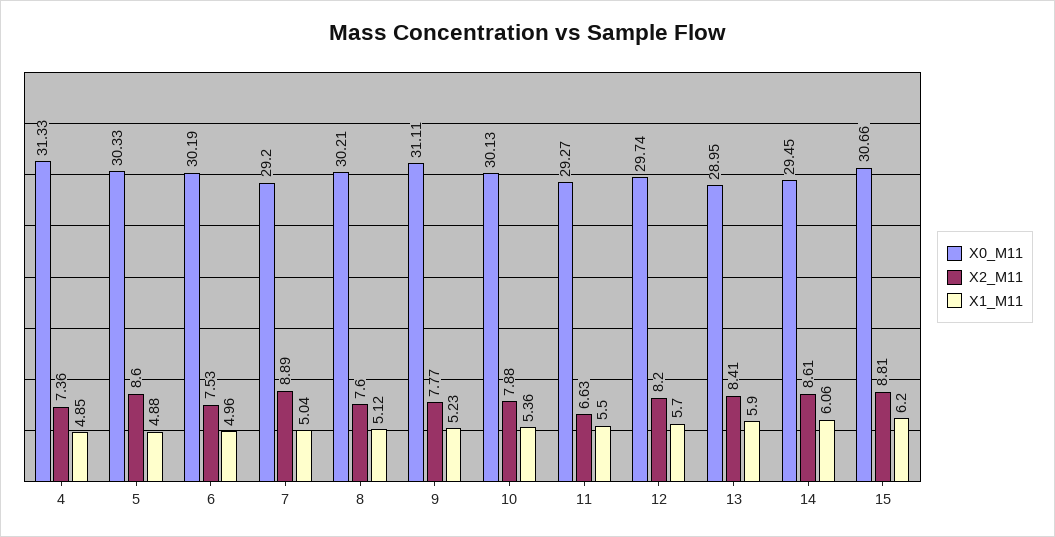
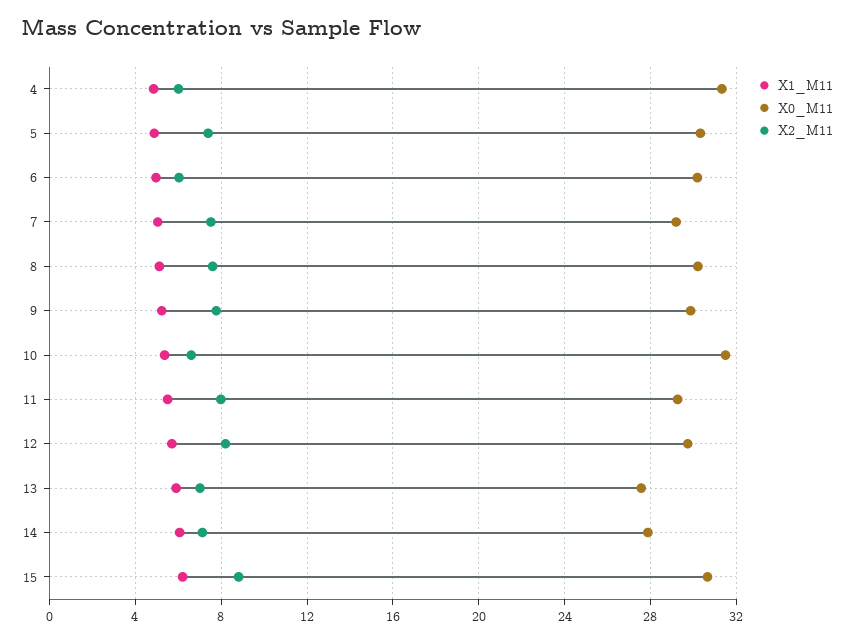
X2_M11, 4: 7.36 -> 6
X2_M11, 5: 8.6 -> 7.5
X2_M11, 6: 7.53 -> 6
X2_M11, 7: 8.89 -> 7.5
X0_M11, 9: 31.11 -> 30
X0_M11, 10: 30.13 -> 31.5
X2_M11, 10: 7.88 -> 6.5
X2_M11, 11: 6.63 -> 8
X0_M11, 13: 28.95 -> 27.5
X2_M11, 13: 8.41 -> 7
X0_M11, 14: 29.45 -> 28
X2_M11, 14: 8.61 -> 7

